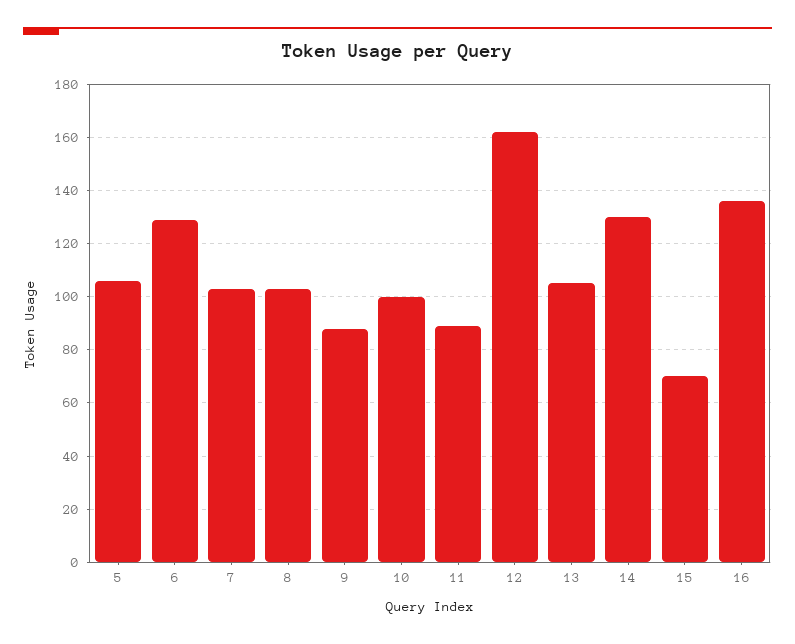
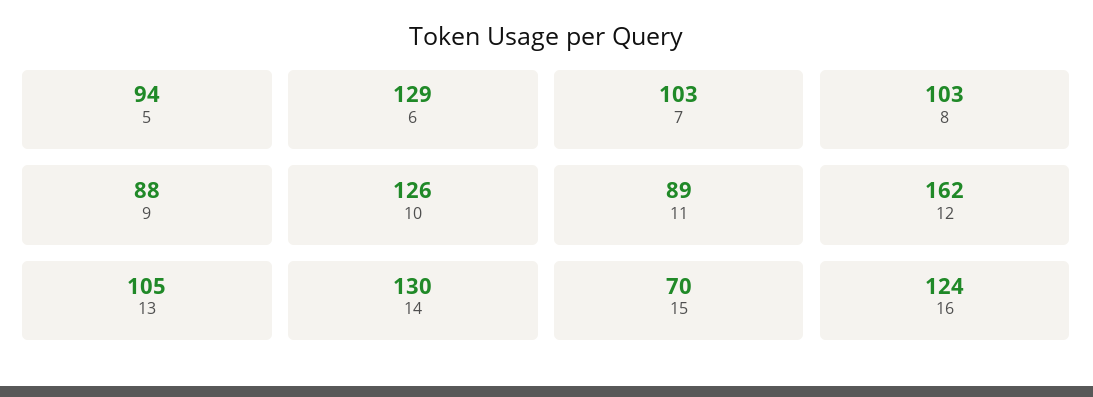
5: 105 -> 94
10: 100 -> 126
16: 135 -> 124

